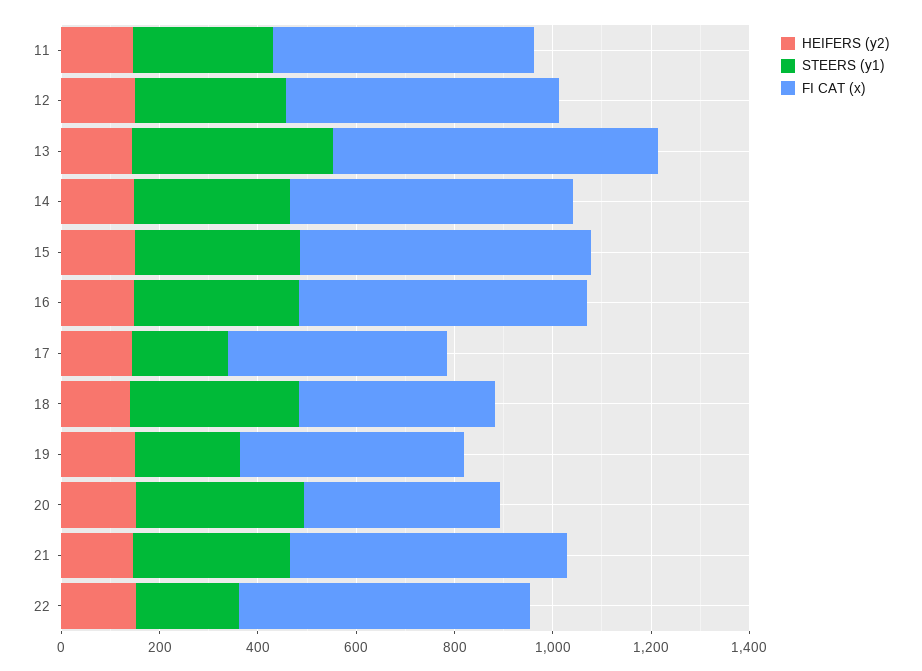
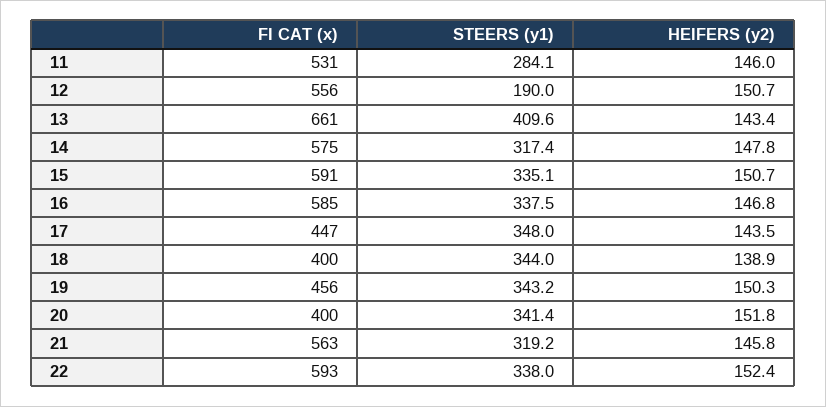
STEERS (y1), 12: 300 -> 190
STEERS (y1), 17: 200 -> 348
STEERS (y1), 19: 200 -> 343.2
STEERS (y1), 22: 200 -> 338

